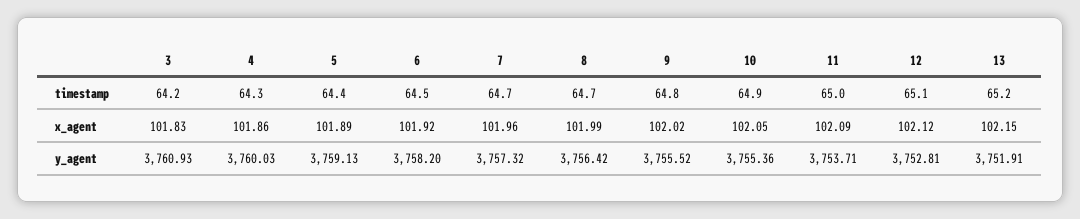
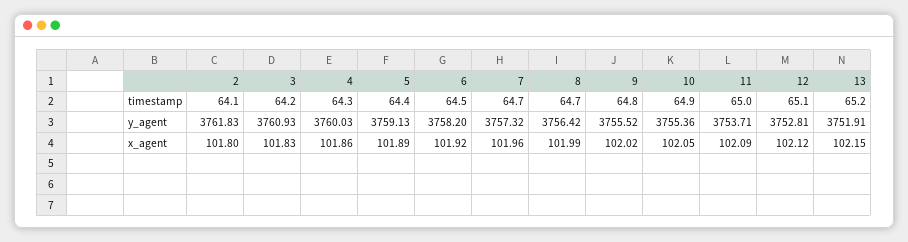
2, timestamp: none -> 64.1
2, y_agent: none -> 3761.83
2, x_agent: none -> 101.8

